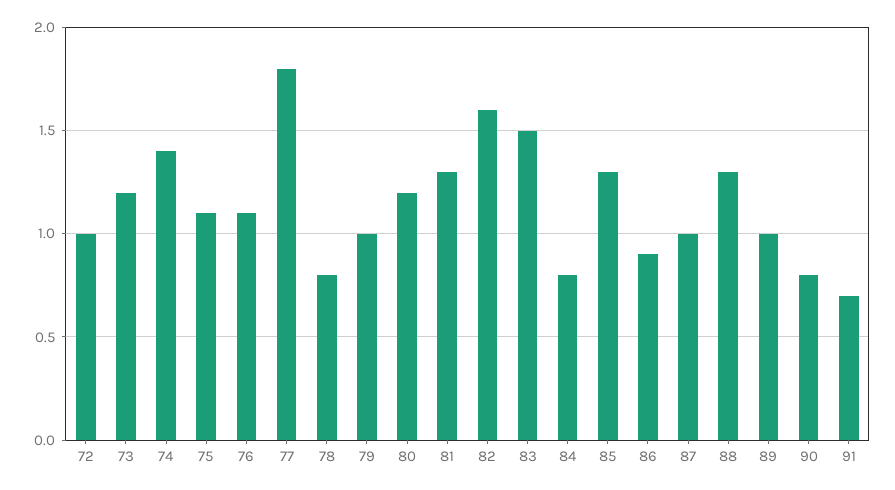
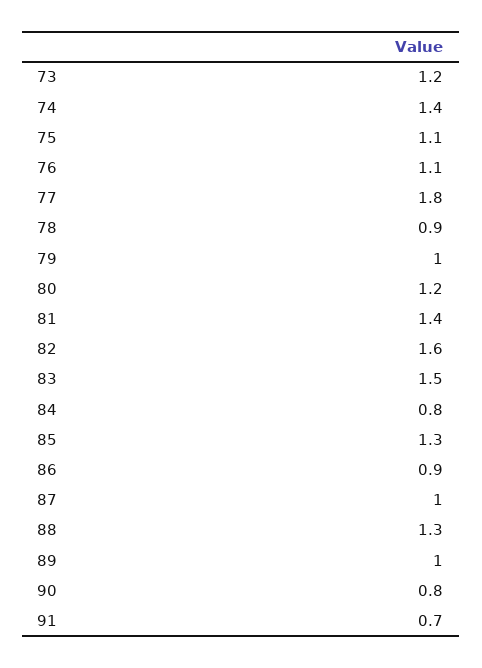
72: 1 -> none
78: 0.8 -> 0.9
81: 1.3 -> 1.4

